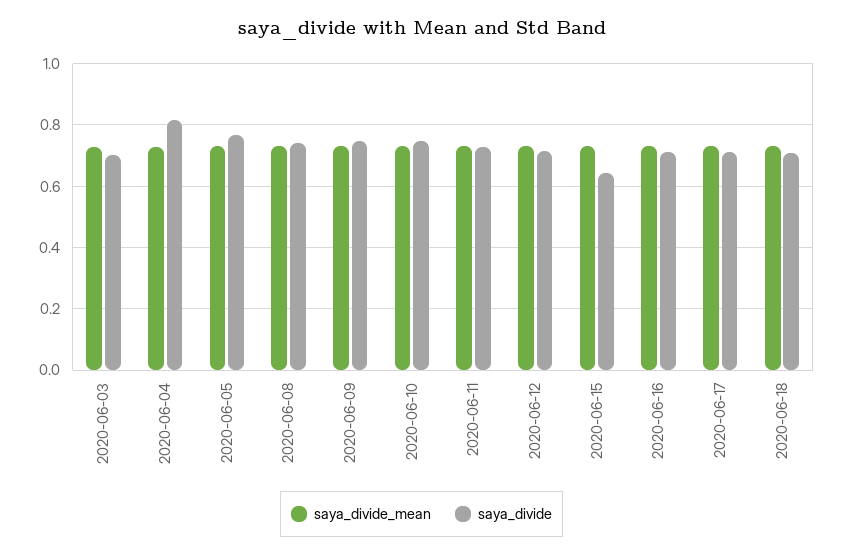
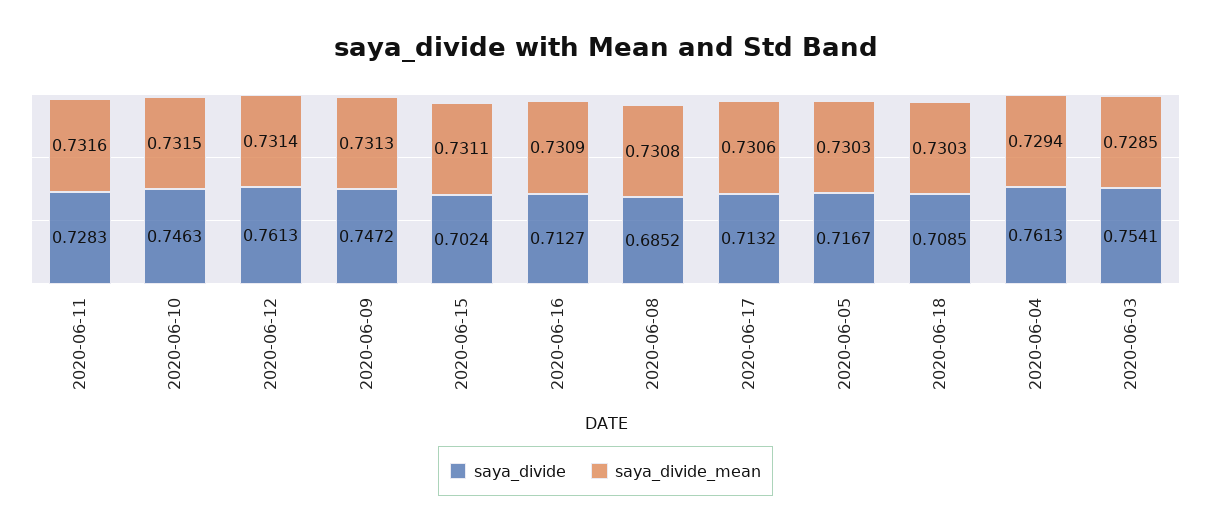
saya_divide, 2020-06-03: 0.7 -> 0.7541
saya_divide, 2020-06-04: 0.82 -> 0.7613
saya_divide, 2020-06-05: 0.76 -> 0.7167
saya_divide, 2020-06-08: 0.74 -> 0.6852
saya_divide, 2020-06-12: 0.72 -> 0.7613
saya_divide, 2020-06-15: 0.64 -> 0.7024

